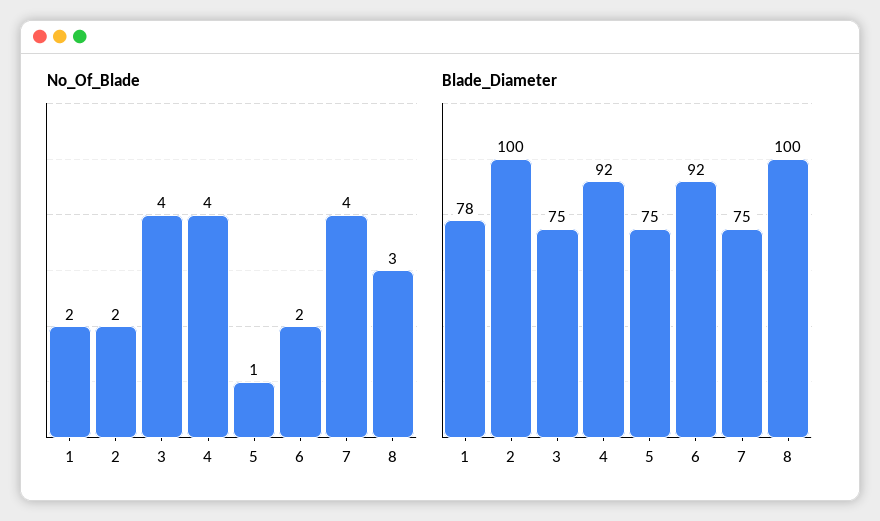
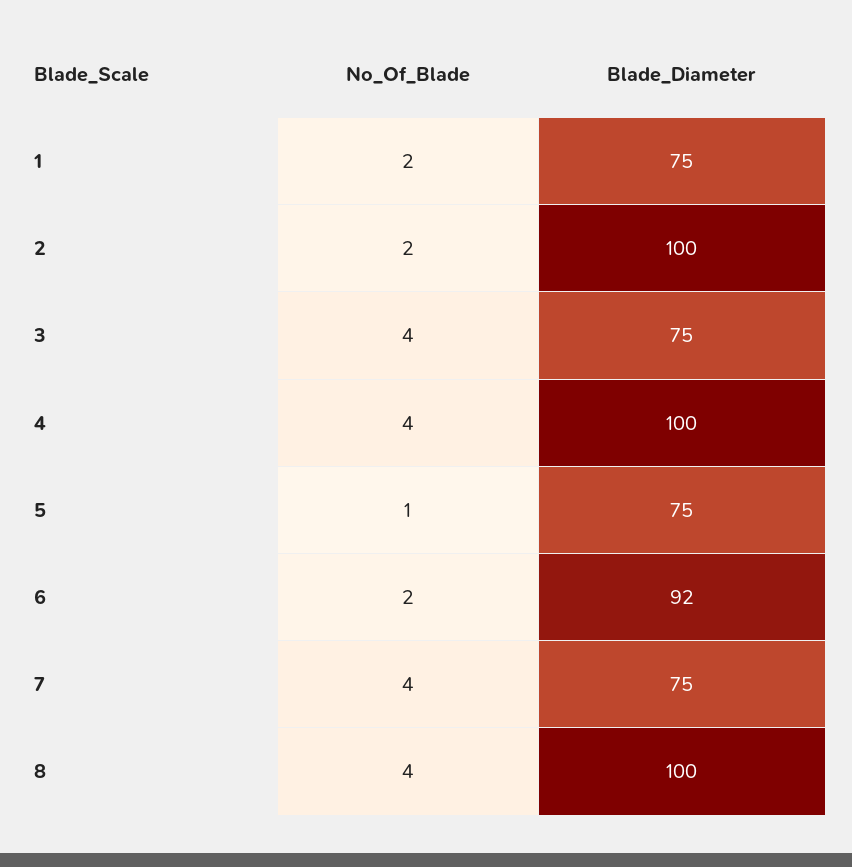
No_Of_Blade, 8: 3 -> 4
Blade_Diameter, 1: 78 -> 75
Blade_Diameter, 4: 92 -> 100

